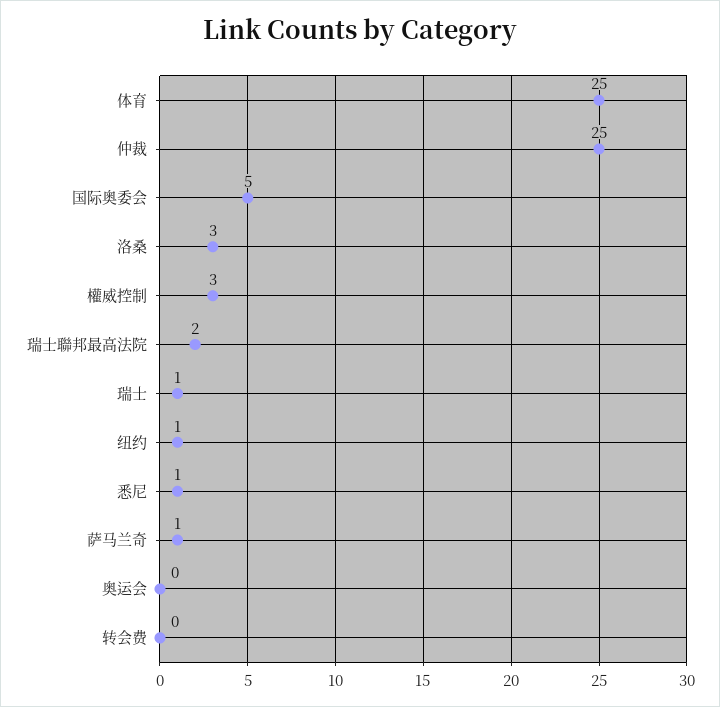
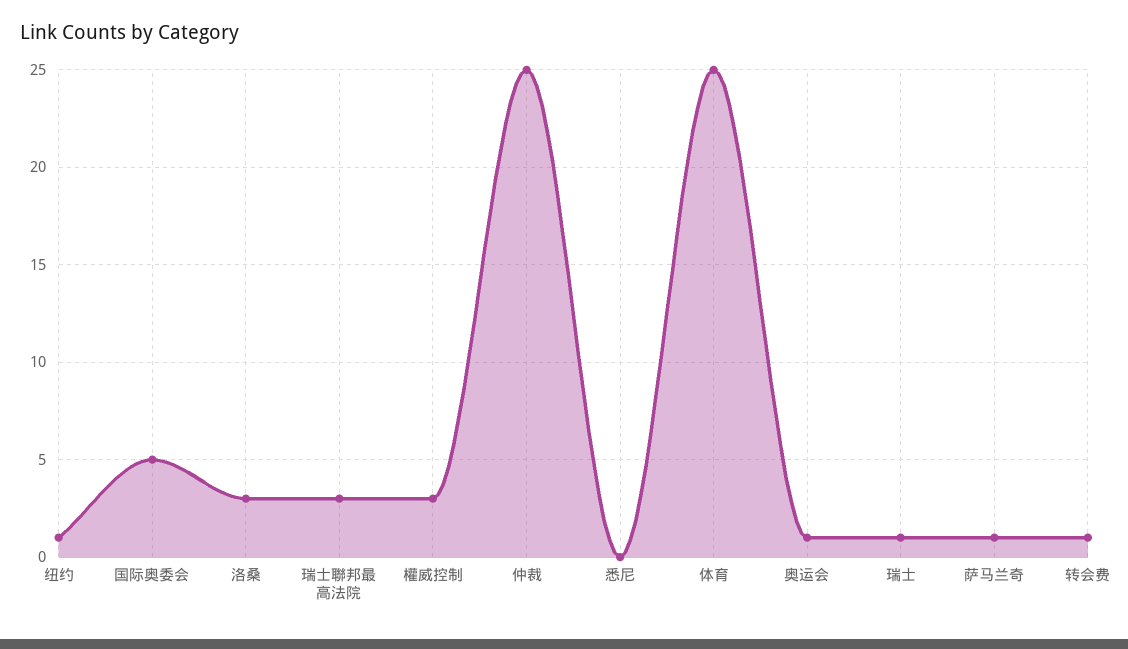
瑞士聯邦最高法院: 2 -> 3
悉尼: 1 -> 0
奥运会: 0 -> 1
转会费: 0 -> 1

